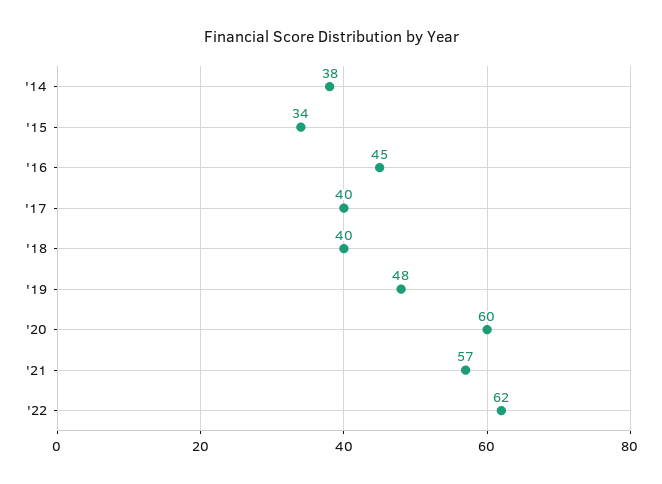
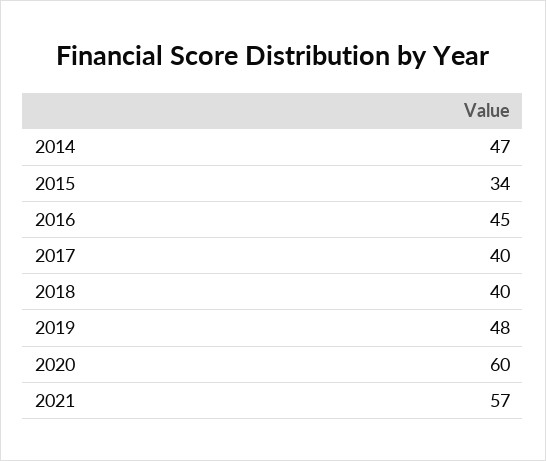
'14: 38 -> 47
'22: 62 -> none

